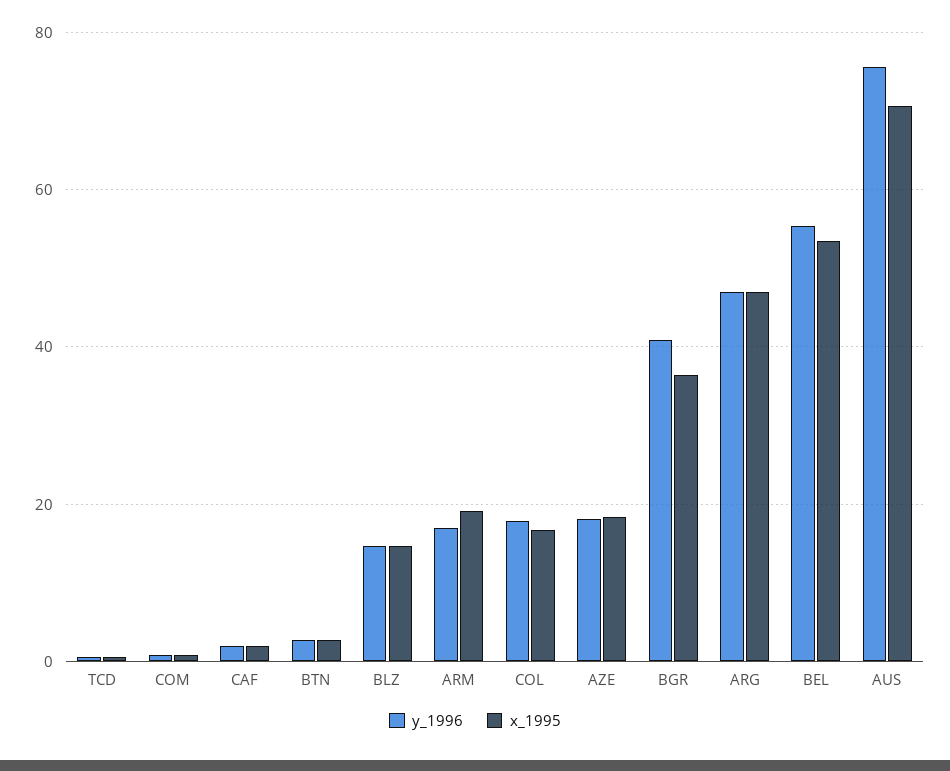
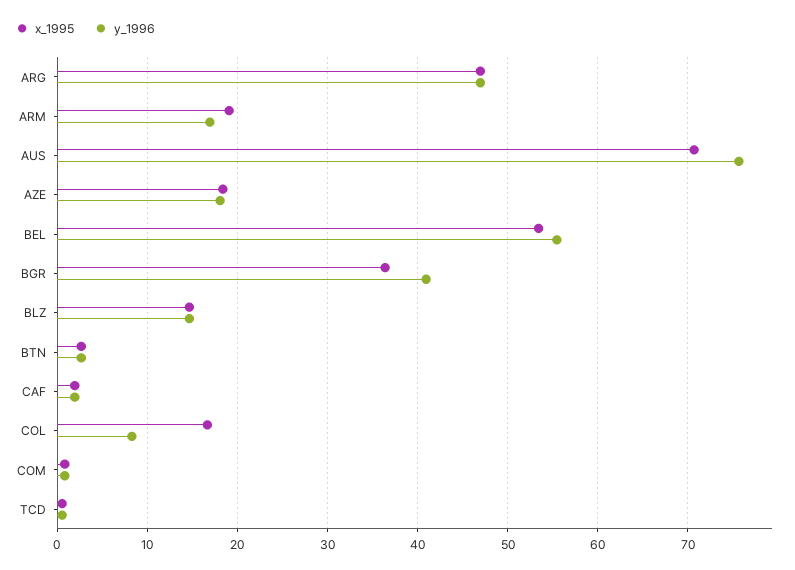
y_1996, COL: 18 -> 8

